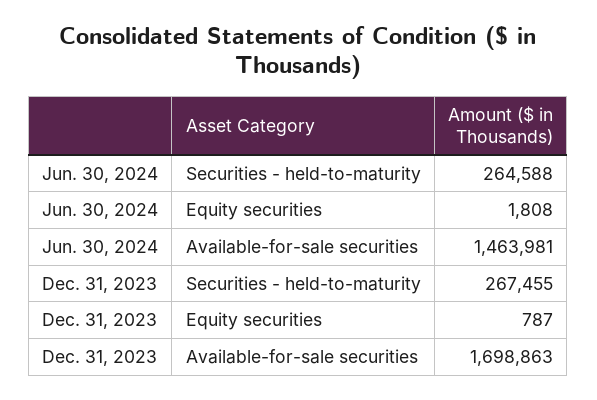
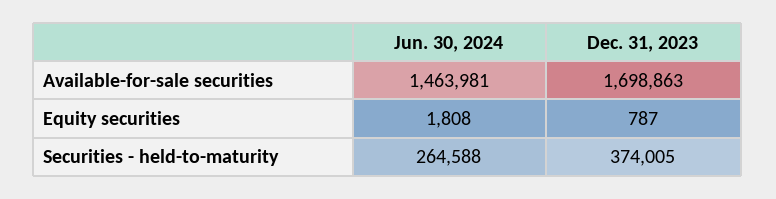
Dec. 31, 2023, Securities - held-to-maturity: 267455 -> 374005

